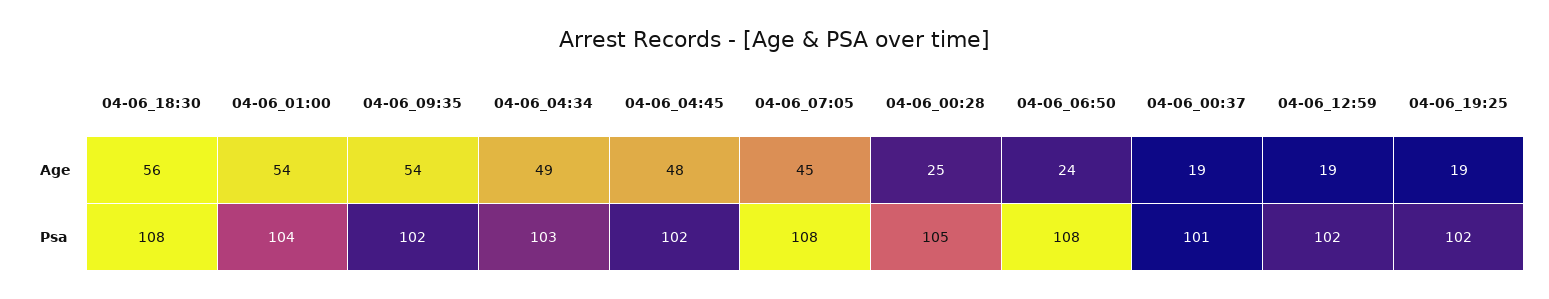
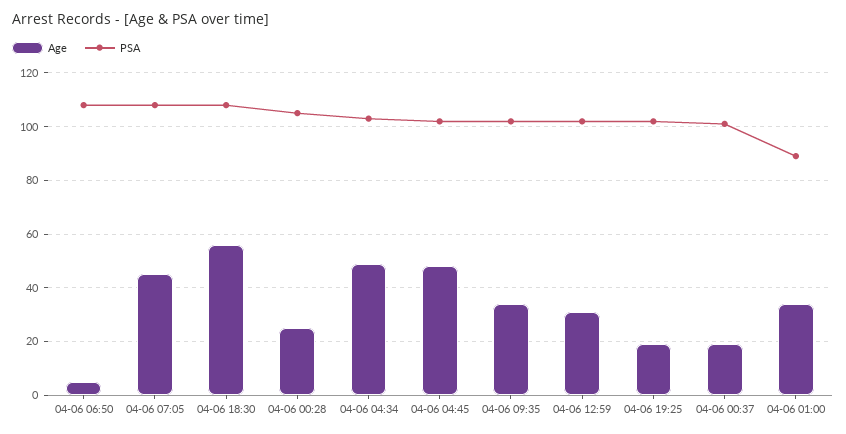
Age, 04-06_01:00: 54 -> 35
Age, 04-06_09:35: 54 -> 35
Age, 04-06_06:50: 24 -> 5
Age, 04-06_12:59: 19 -> 30
Psa, 04-06_01:00: 104 -> 90

